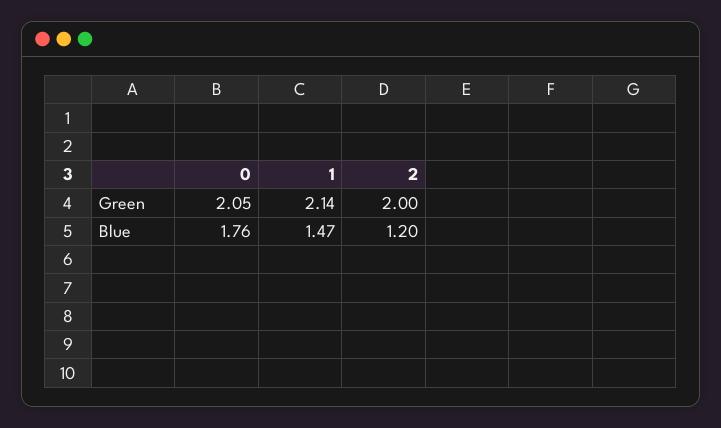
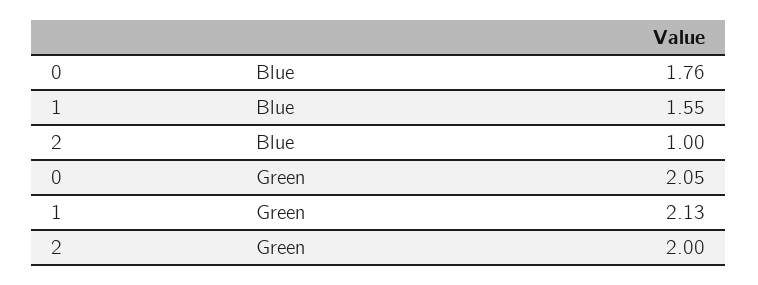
1, Green: 2.14 -> 2.13
1, Blue: 1.47 -> 1.55
2, Blue: 1.2 -> 1

